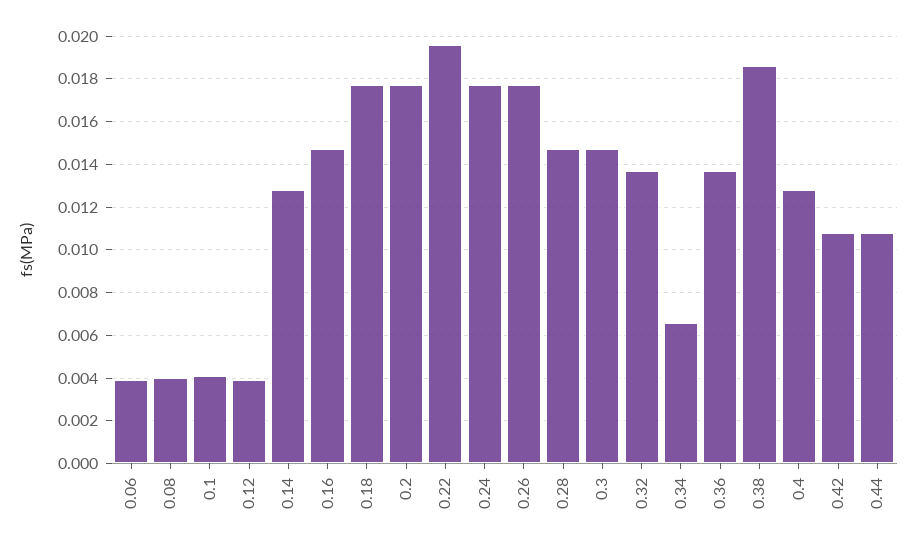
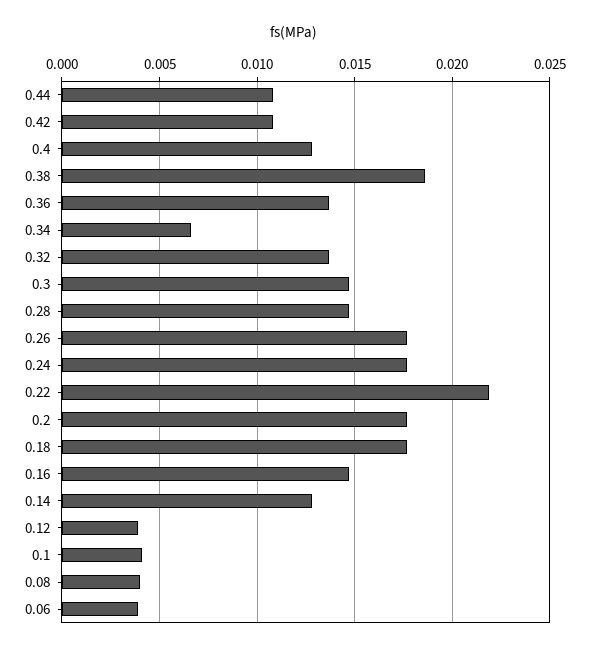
0.22: 0.0195 -> 0.022

